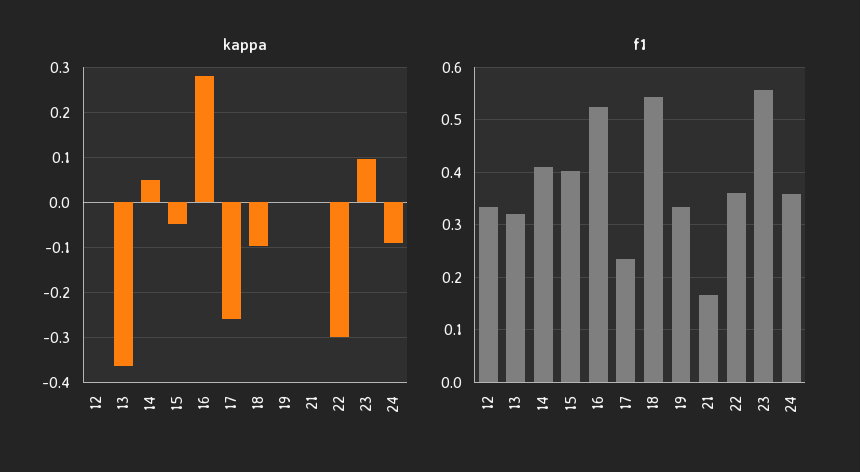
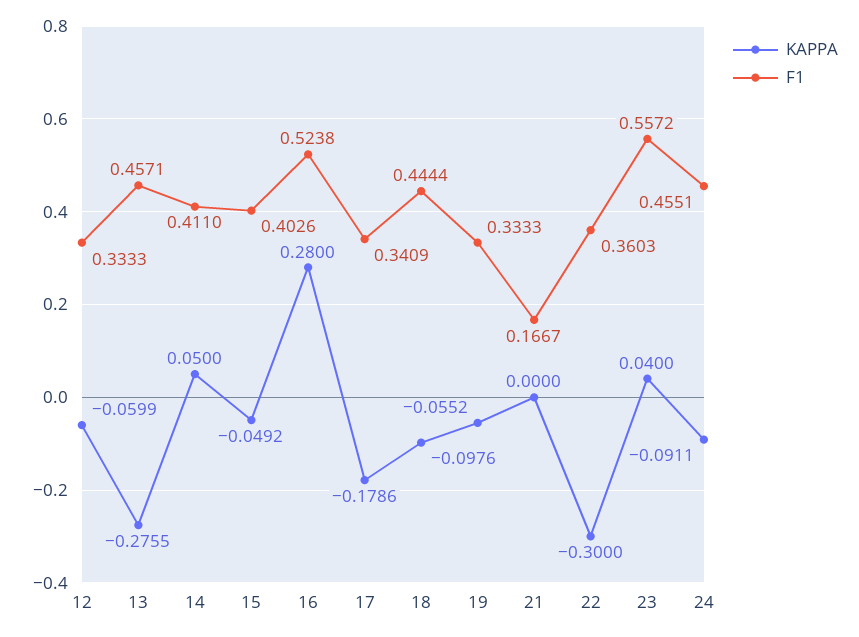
kappa, 12: 0 -> -0.0599
kappa, 13: -0.36 -> -0.2755
kappa, 17: -0.26 -> -0.1786
kappa, 19: 0 -> -0.0552
kappa, 23: 0.1 -> 0.04
f1, 13: 0.32 -> 0.4571
f1, 17: 0.24 -> 0.3409
f1, 18: 0.54 -> 0.4444
f1, 24: 0.36 -> 0.4551

